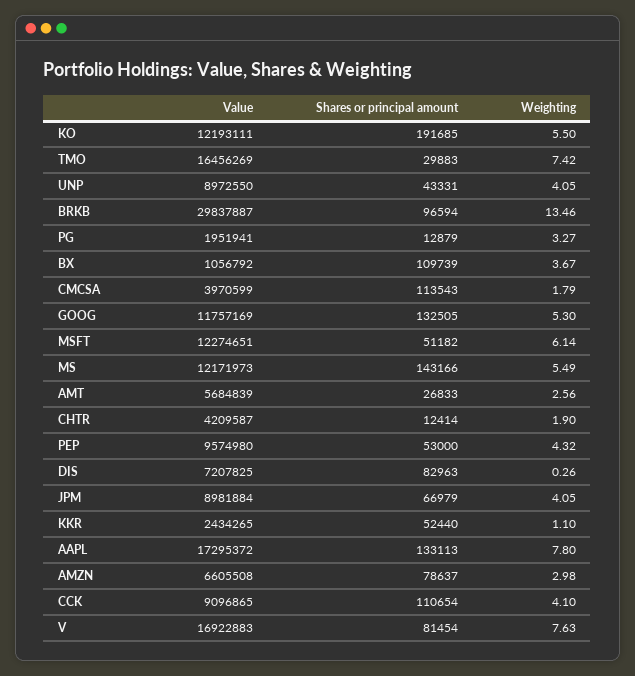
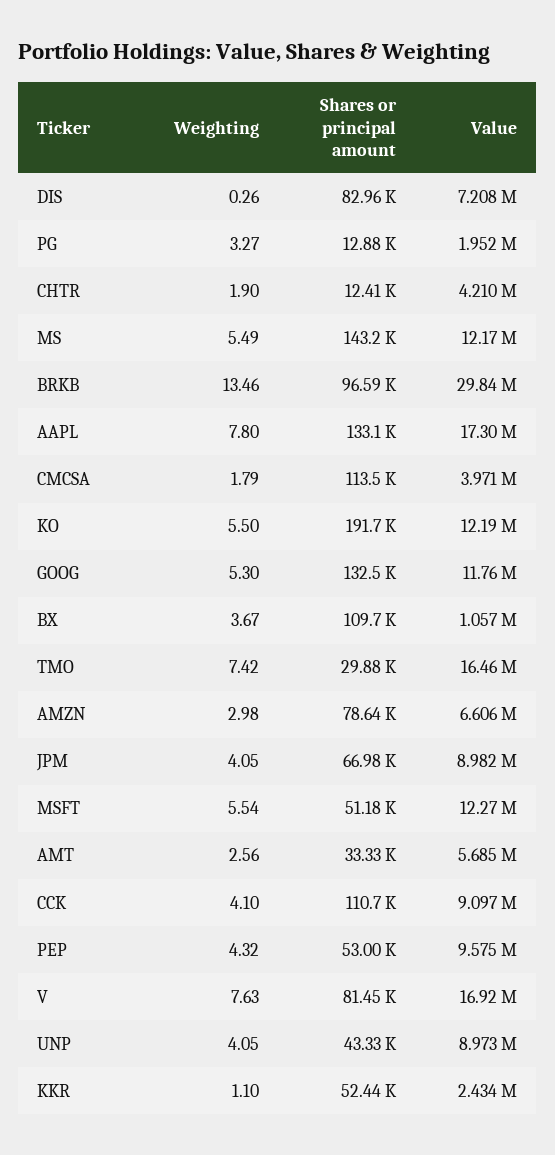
Weighting, MSFT: 6.14 -> 5.54
Shares or principal amount, AMT: 26833 -> 33330

